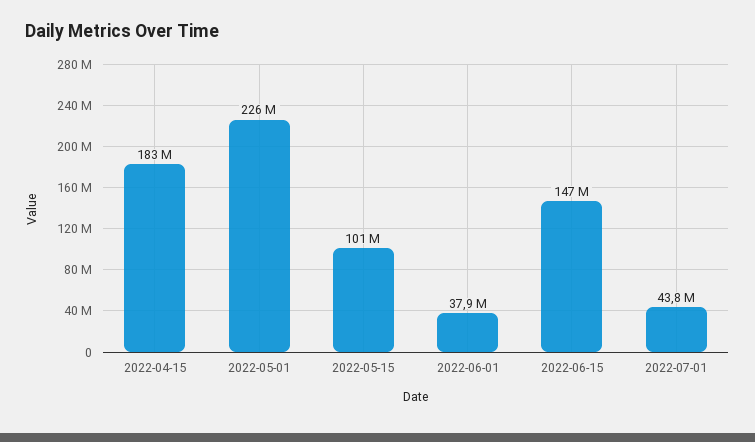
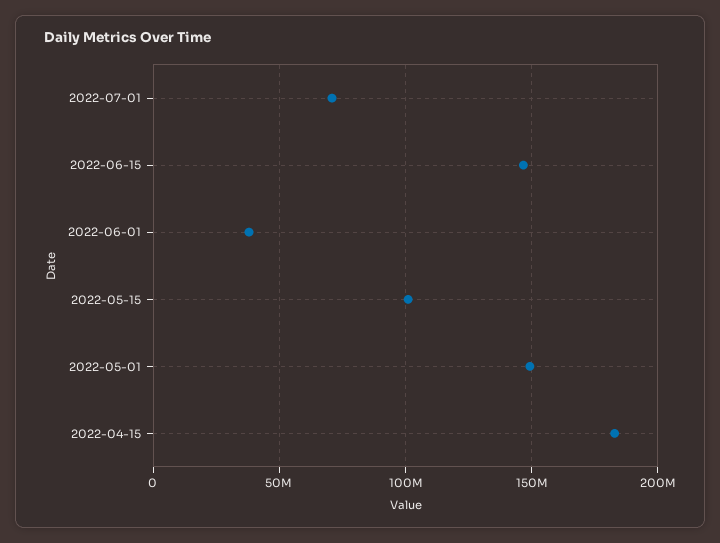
2022-05-01: 226000000 -> 150000000
2022-07-01: 43800000 -> 70000000

